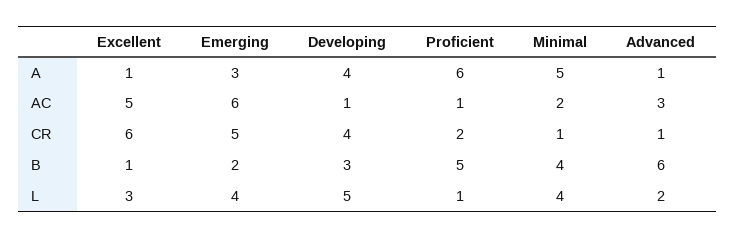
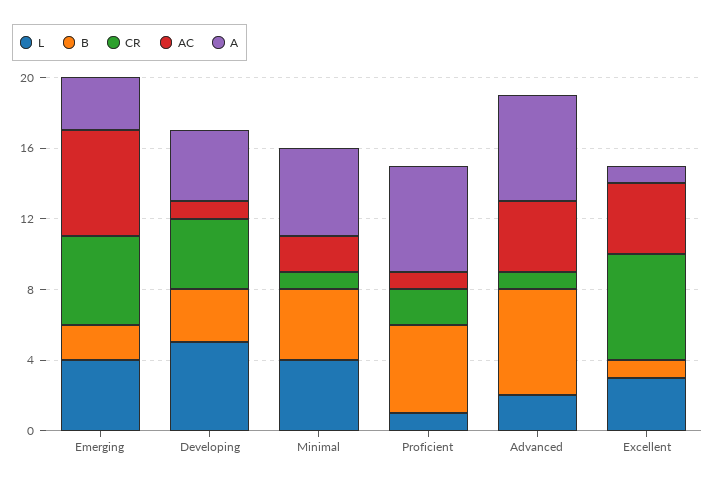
A, Advanced: 1 -> 6
AC, Excellent: 5 -> 4
AC, Advanced: 3 -> 4

